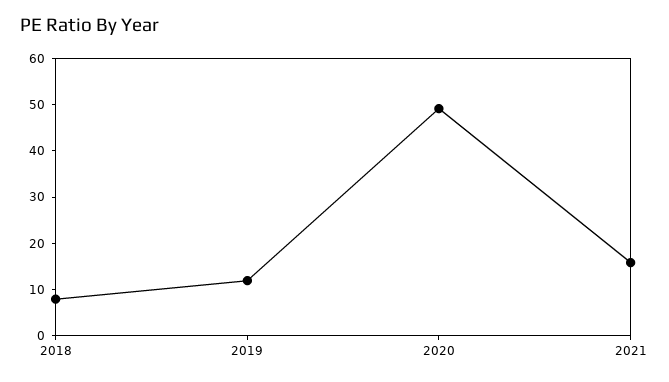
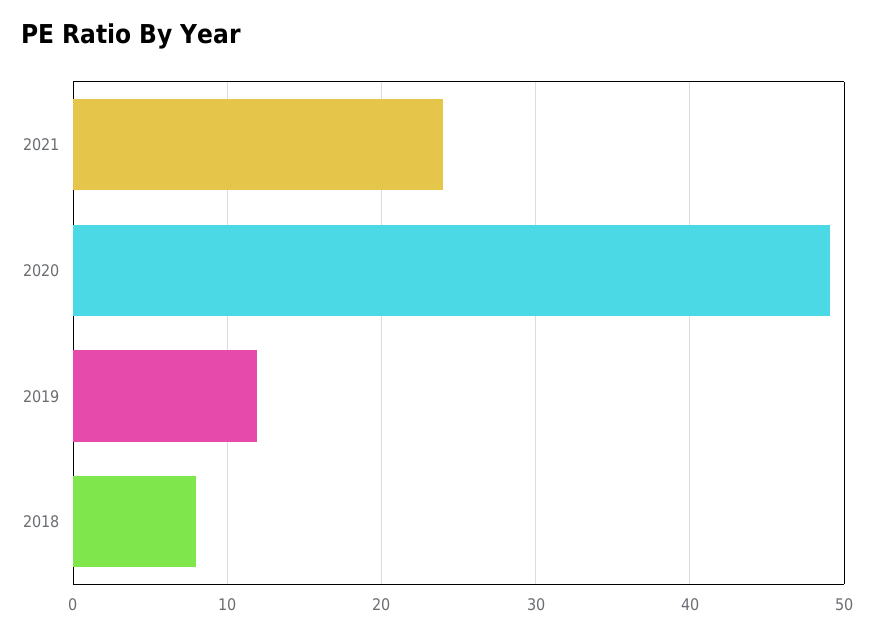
2021: 16 -> 24

